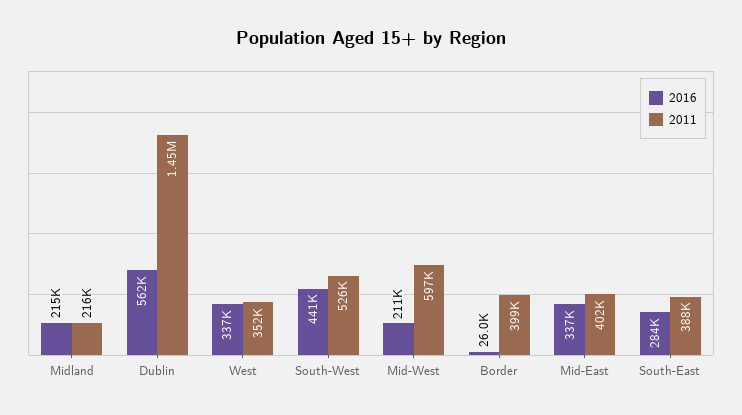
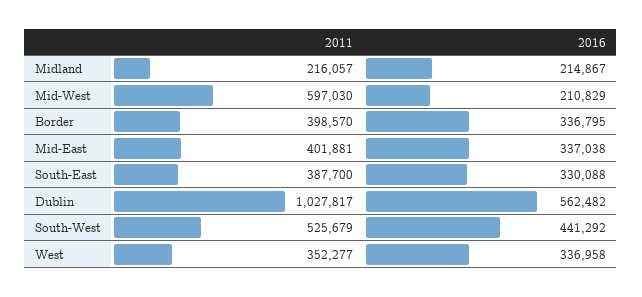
2011, Dublin: 1450000 -> 1027817
2016, Border: 26000 -> 336795
2016, South-East: 284000 -> 330088

